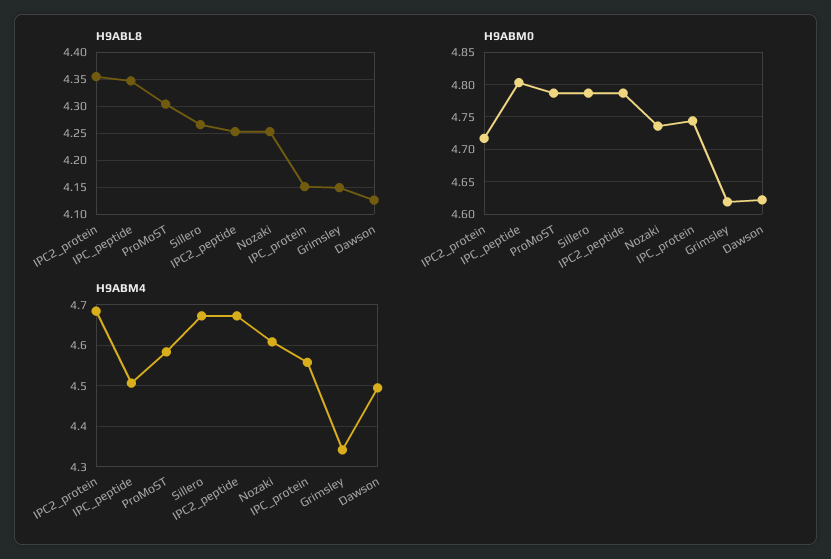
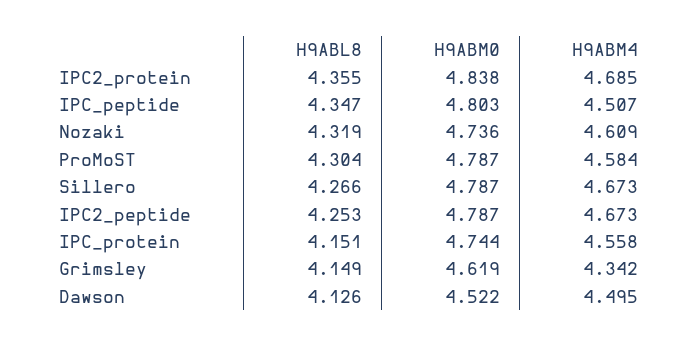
H9ABL8, Nozaki: 4.25 -> 4.319
H9ABM0, IPC2_protein: 4.72 -> 4.838
H9ABM0, Dawson: 4.62 -> 4.522

